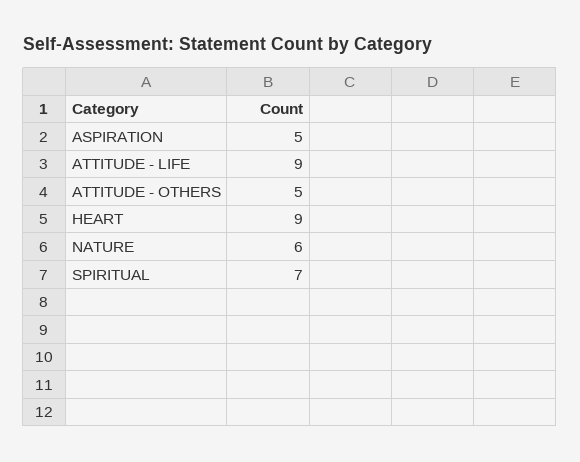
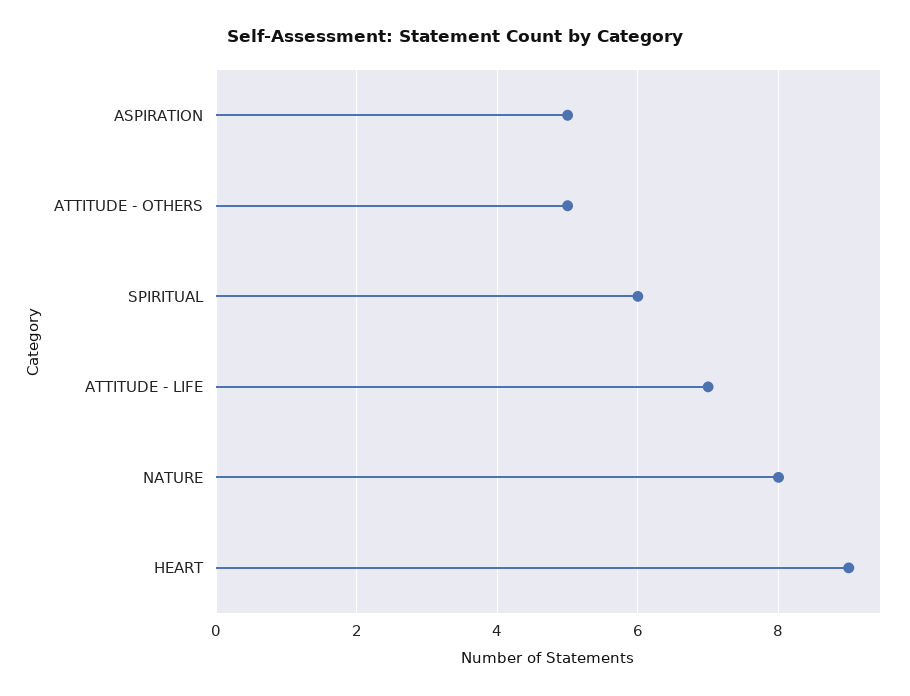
ATTITUDE - LIFE: 9 -> 7
NATURE: 6 -> 8
SPIRITUAL: 7 -> 6

